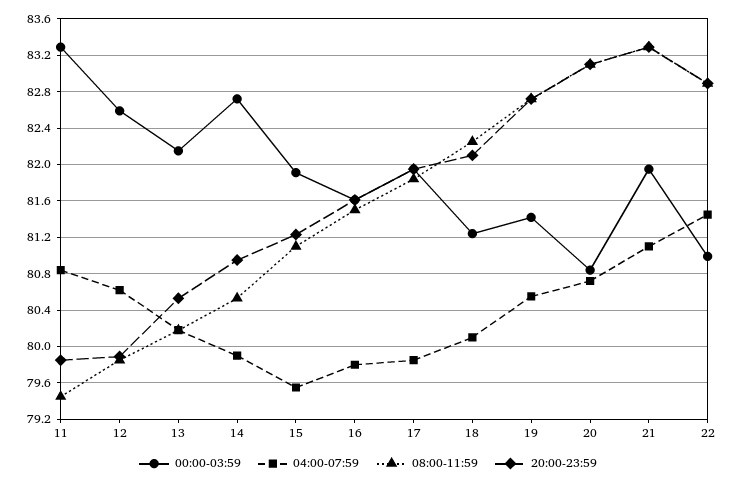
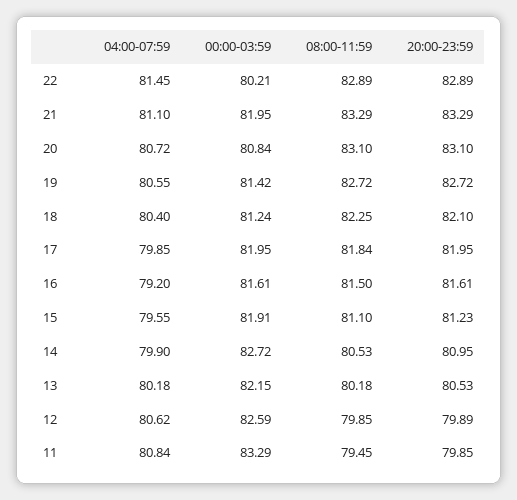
04:00-07:59, 16: 79.8 -> 79.2
04:00-07:59, 18: 80.1 -> 80.4
00:00-03:59, 22: 81 -> 80.21

